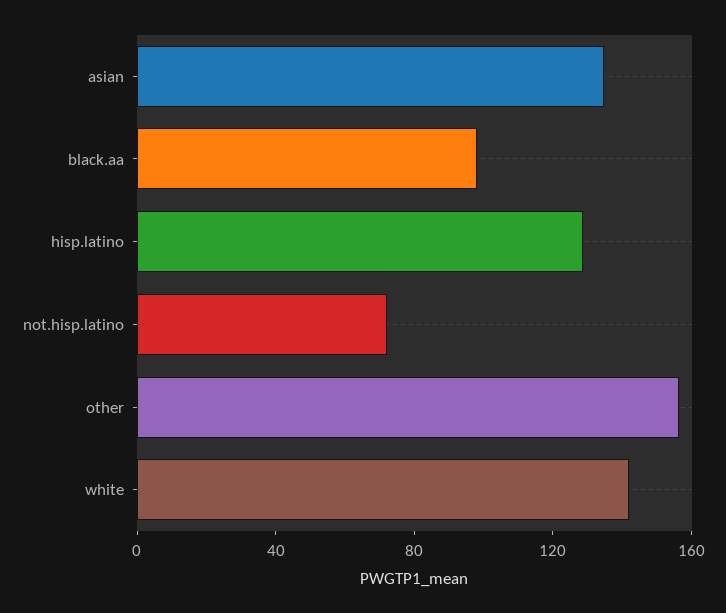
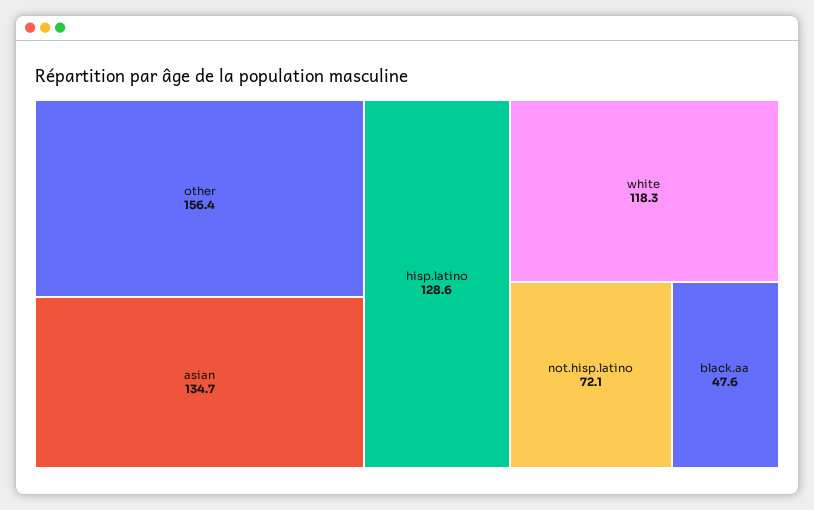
black.aa: 100 -> 47.6
white: 140 -> 118.3

